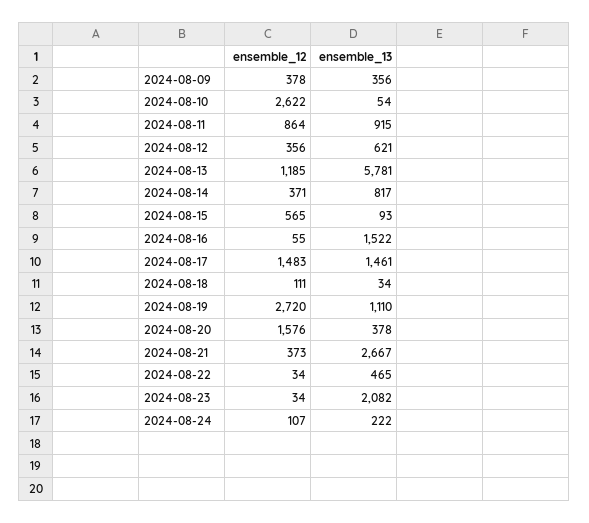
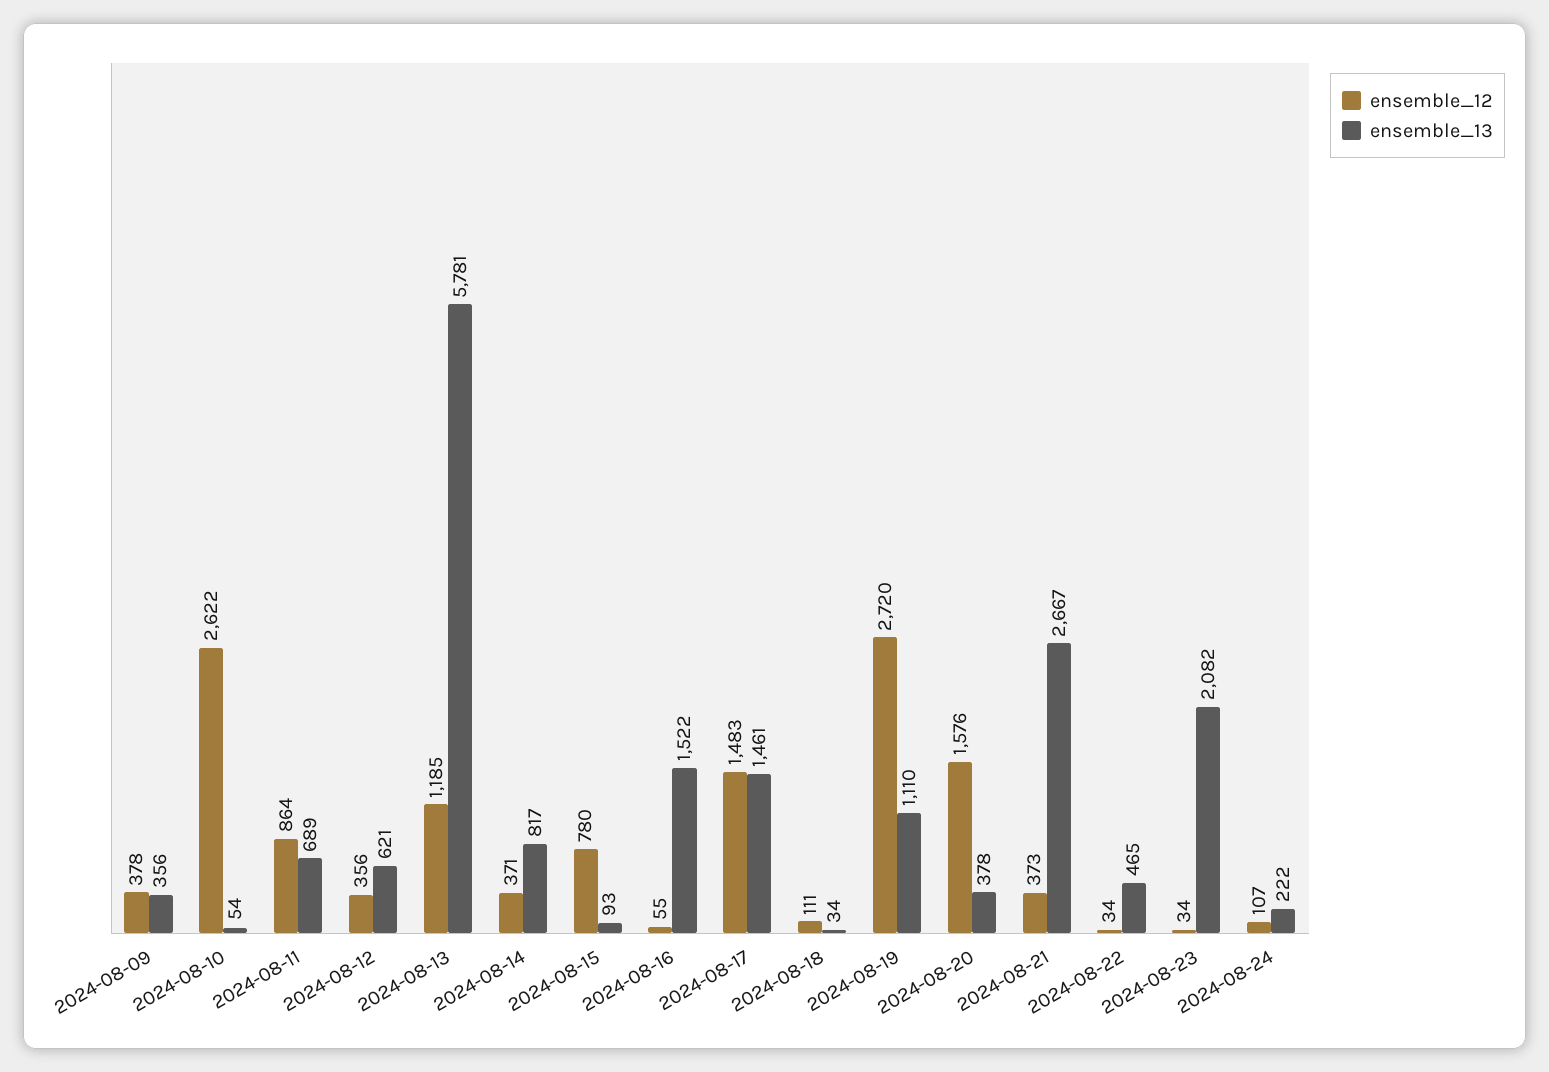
ensemble_13, 2024-08-11: 915 -> 689
ensemble_12, 2024-08-15: 565 -> 780

